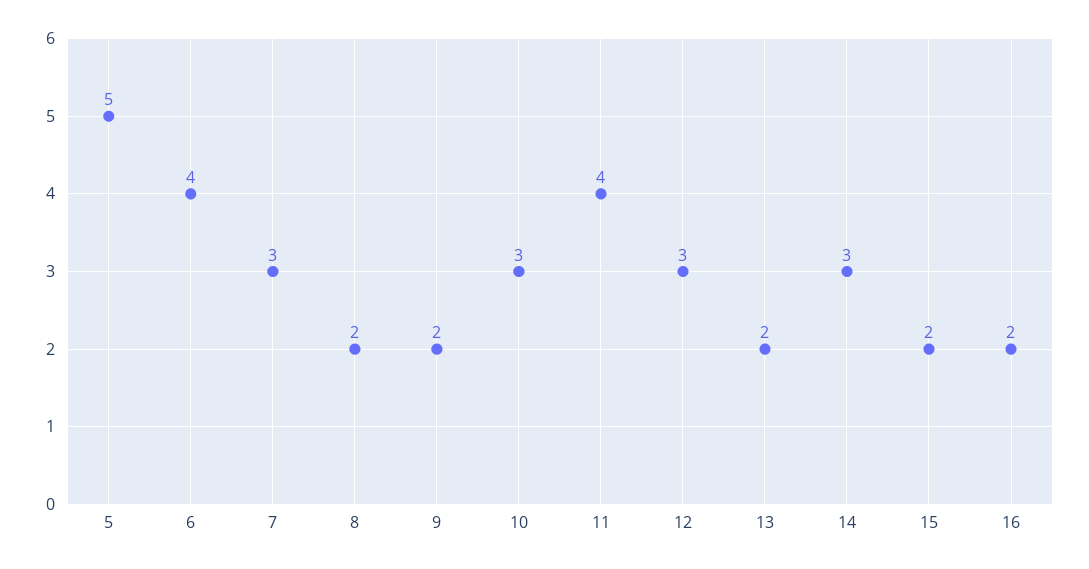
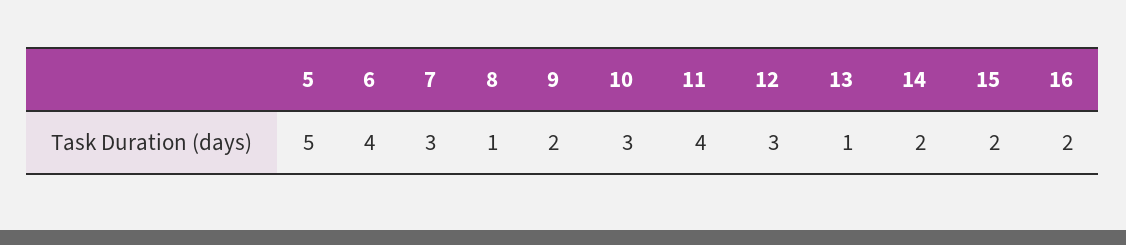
8: 2 -> 1
13: 2 -> 1
14: 3 -> 2

